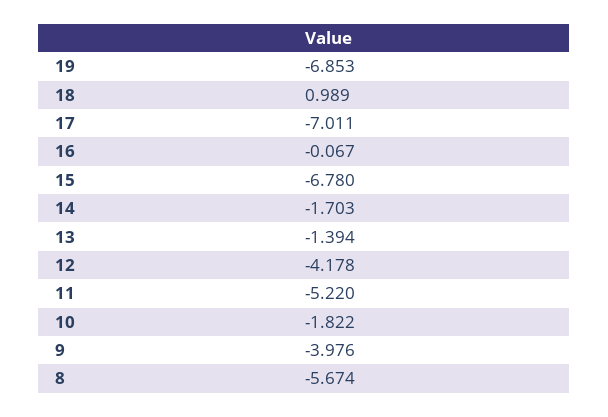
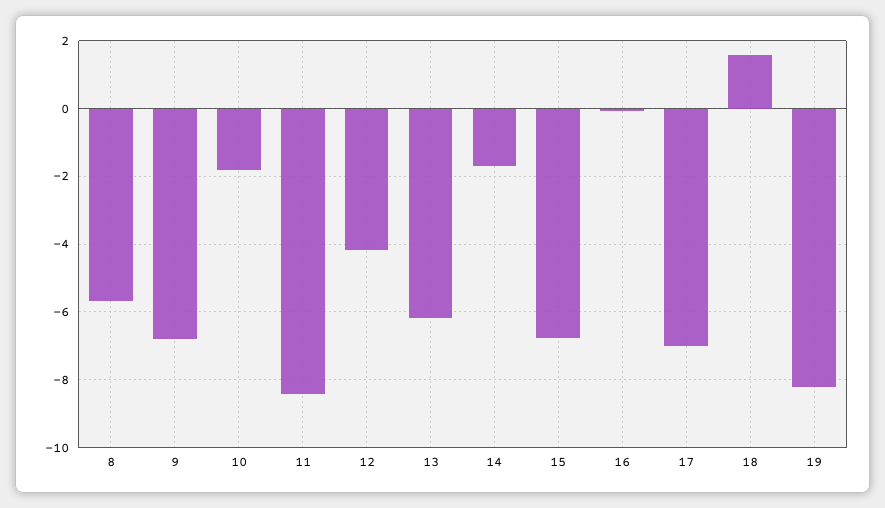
19: -6.853 -> -8.2
18: 0.989 -> 1.6
13: -1.394 -> -6.2
11: -5.22 -> -8.4
9: -3.976 -> -6.8

